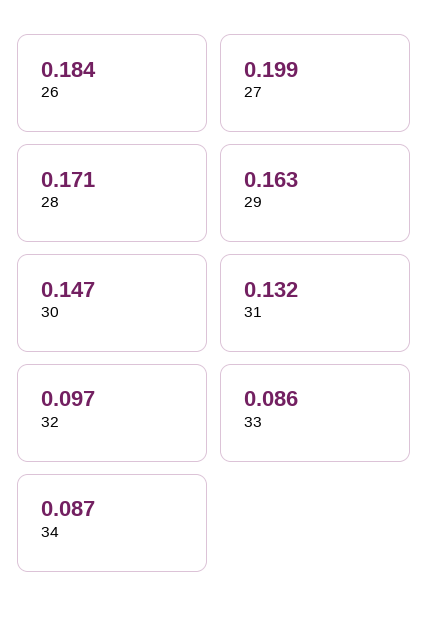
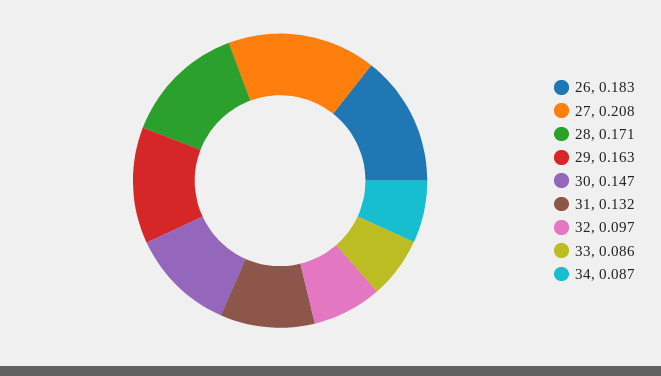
26: 0.184 -> 0.183
27: 0.199 -> 0.208

